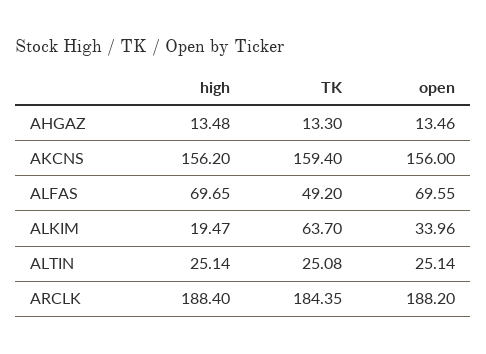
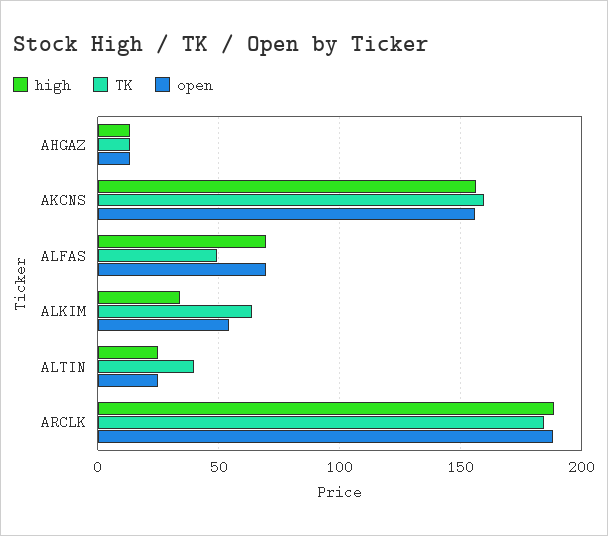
high, ALKIM: 19.47 -> 35
open, ALKIM: 33.96 -> 55
TK, ALTIN: 25.08 -> 40

